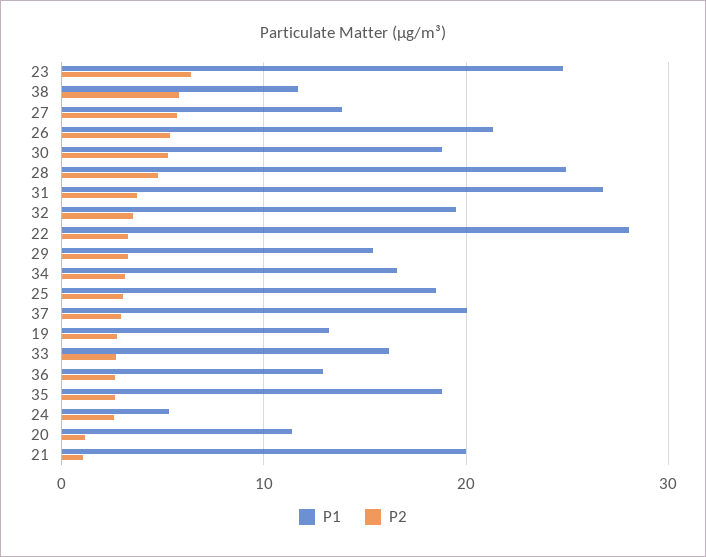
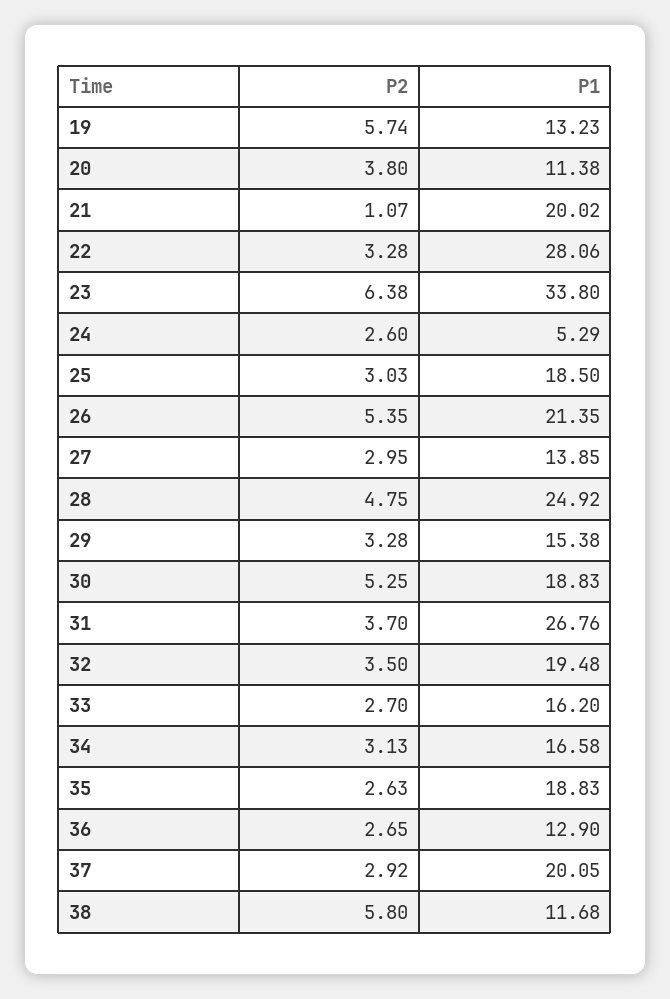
P1, 23: 25 -> 33.8
P2, 27: 6 -> 2.95
P2, 19: 3 -> 5.74
P2, 20: 1 -> 3.8

